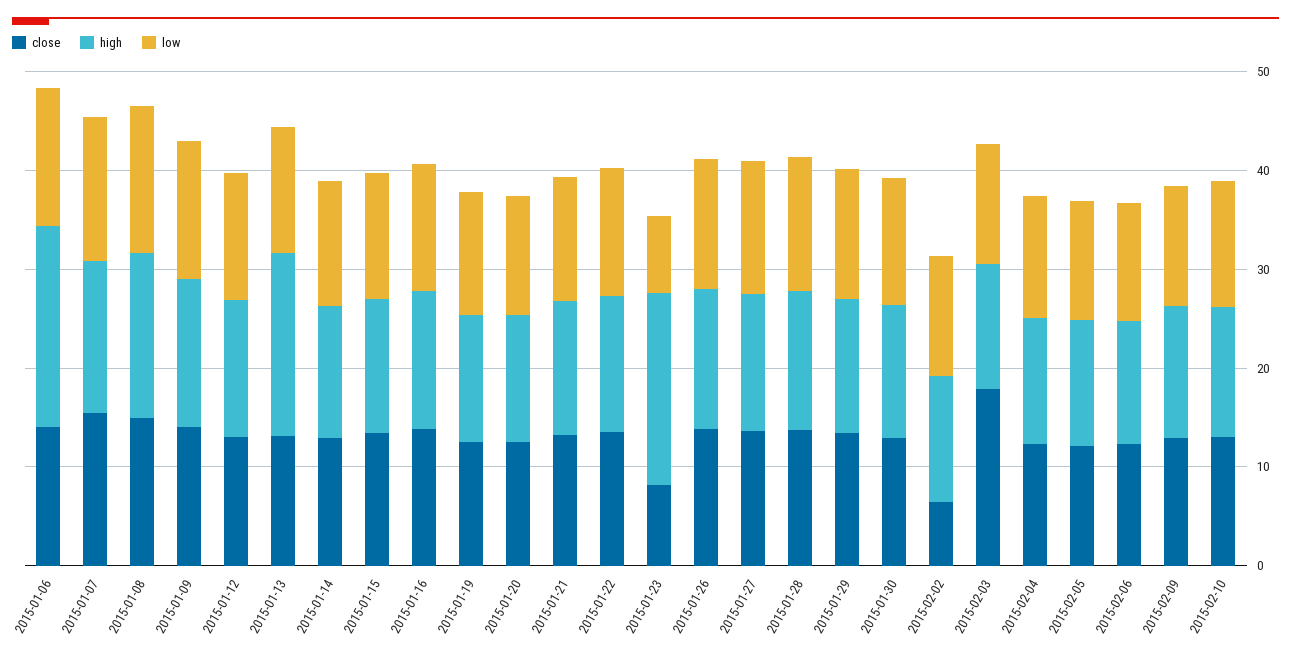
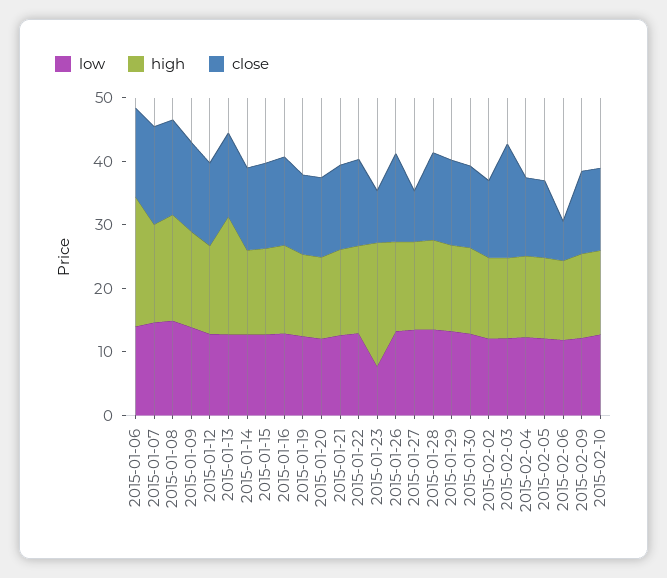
close, 2015-01-27: 14 -> 8
close, 2015-02-02: 6 -> 12
close, 2015-02-06: 12 -> 6

